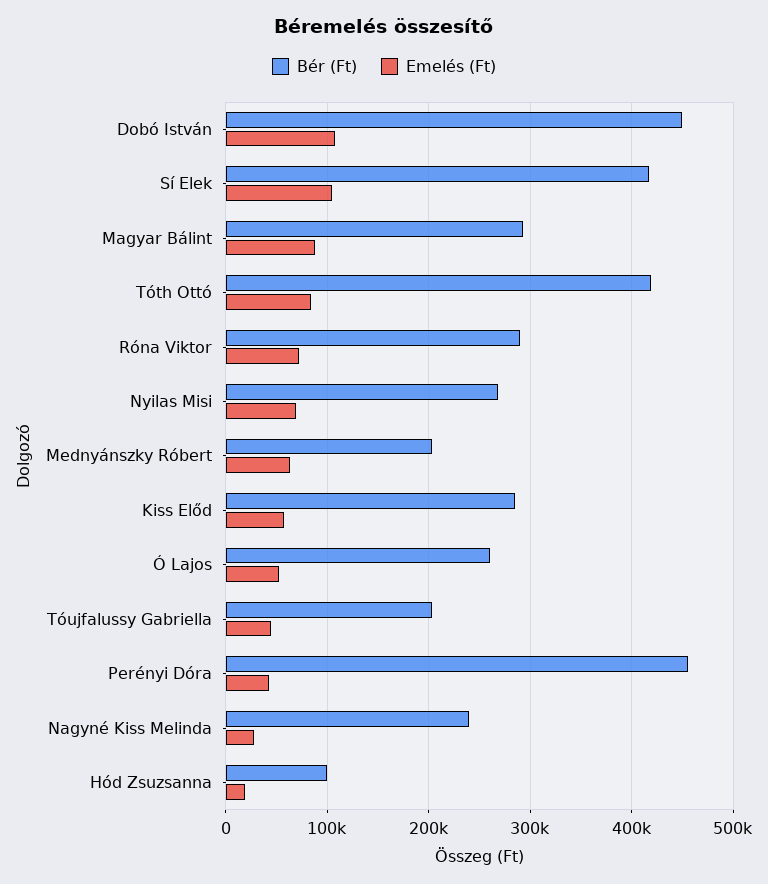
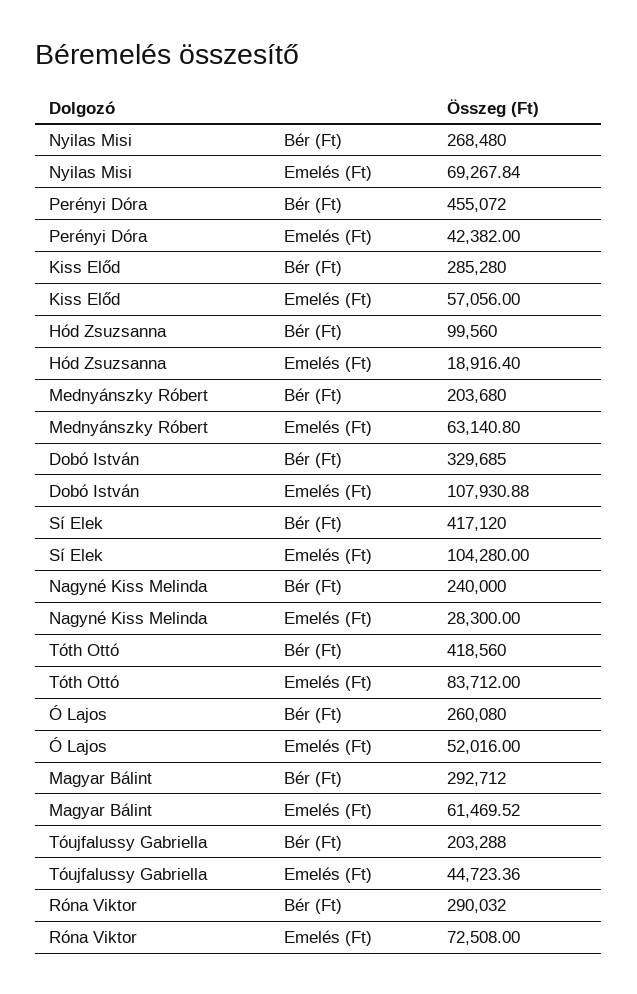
Bér (Ft), Dobó István: 450000 -> 329685
Emelés (Ft), Magyar Bálint: 90000 -> 61469.52

